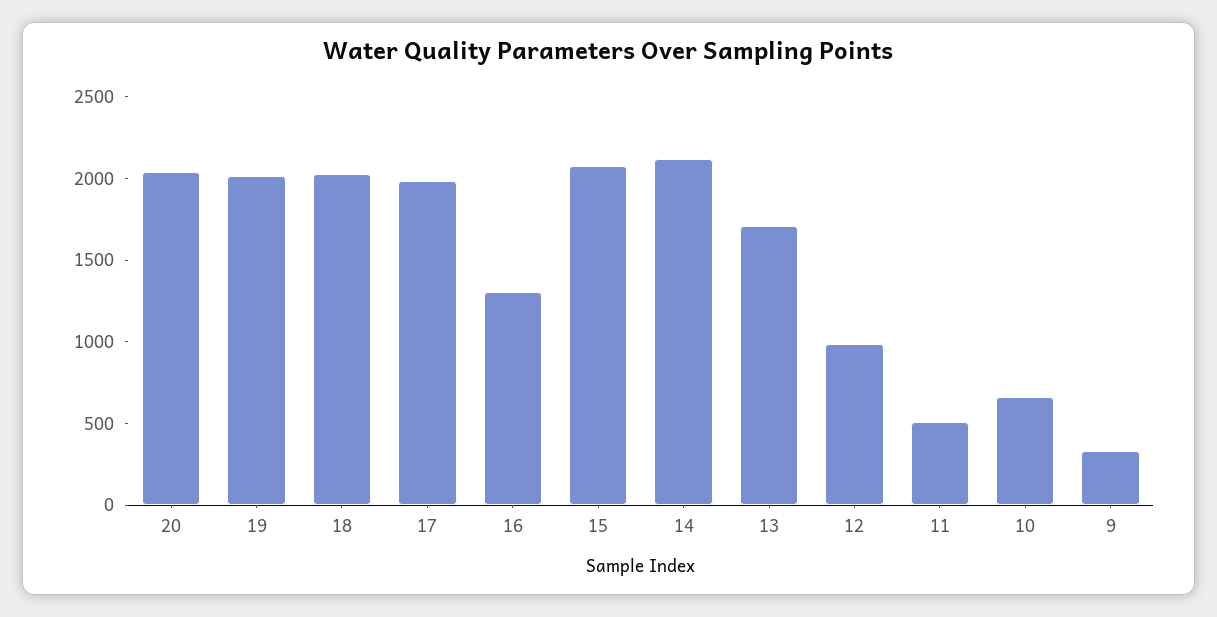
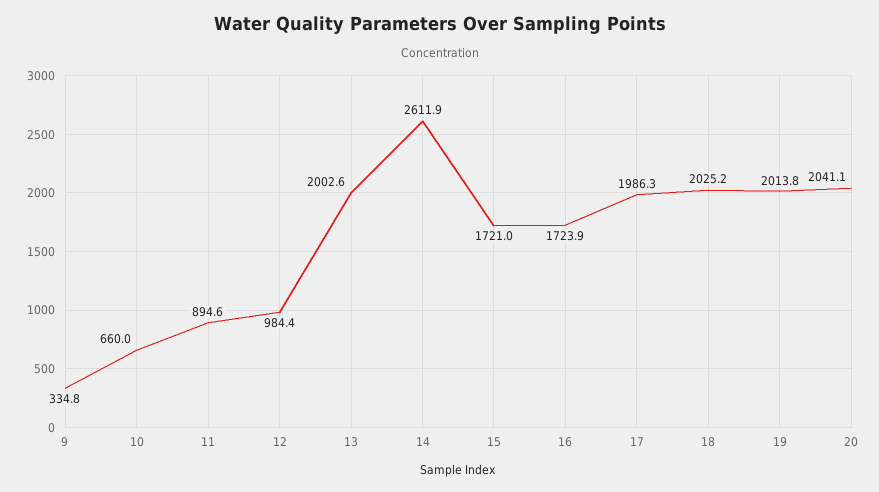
16: 1300 -> 1723.9
15: 2100 -> 1721
14: 2100 -> 2611.9
13: 1700 -> 2002.6
11: 500 -> 894.6

